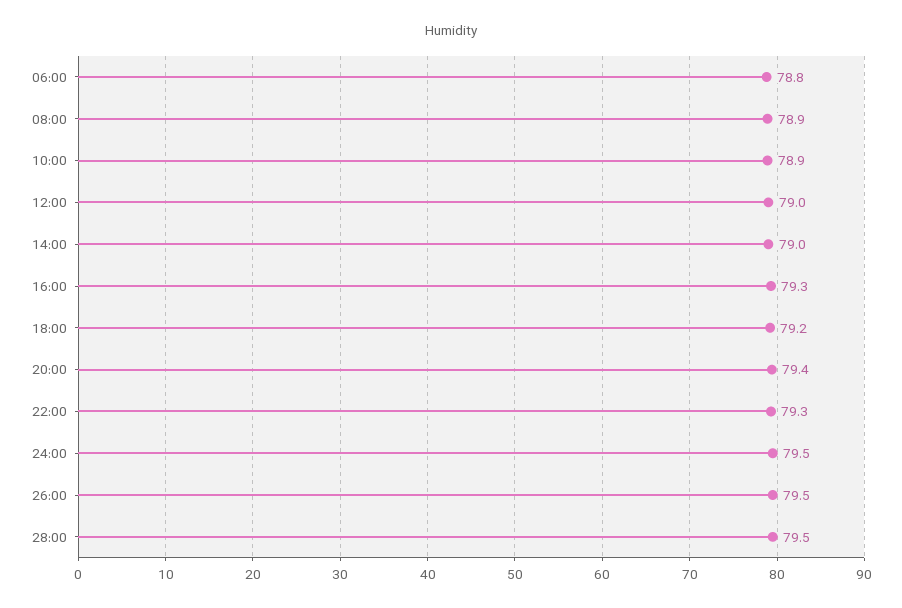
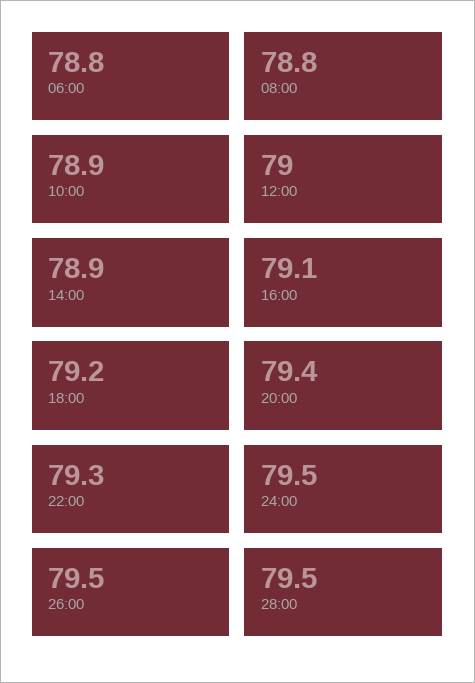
08:00: 78.9 -> 78.8
14:00: 79 -> 78.9
16:00: 79.3 -> 79.1

